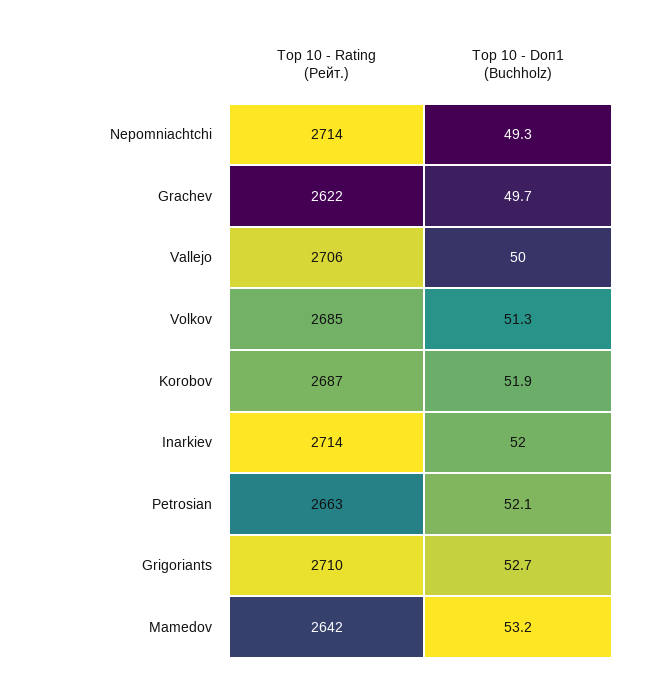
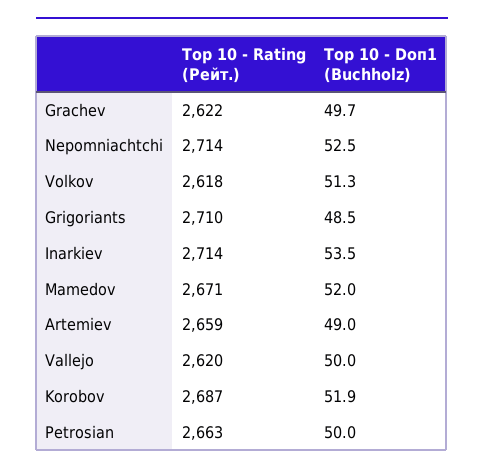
Top 10 - Doп1 (Buchholz), Nepomniachtchi: 49.3 -> 52.5
Top 10 - Rating (Рейт.), Vallejo: 2706 -> 2620
Top 10 - Rating (Рейт.), Volkov: 2685 -> 2618
Top 10 - Doп1 (Buchholz), Inarkiev: 52 -> 53.5
Top 10 - Doп1 (Buchholz), Petrosian: 52.1 -> 50
Top 10 - Doп1 (Buchholz), Grigoriants: 52.7 -> 48.5
Top 10 - Rating (Рейт.), Mamedov: 2642 -> 2671
Top 10 - Doп1 (Buchholz), Mamedov: 53.2 -> 52
Top 10 - Rating (Рейт.), Artemiev: none -> 2659
Top 10 - Doп1 (Buchholz), Artemiev: none -> 49

